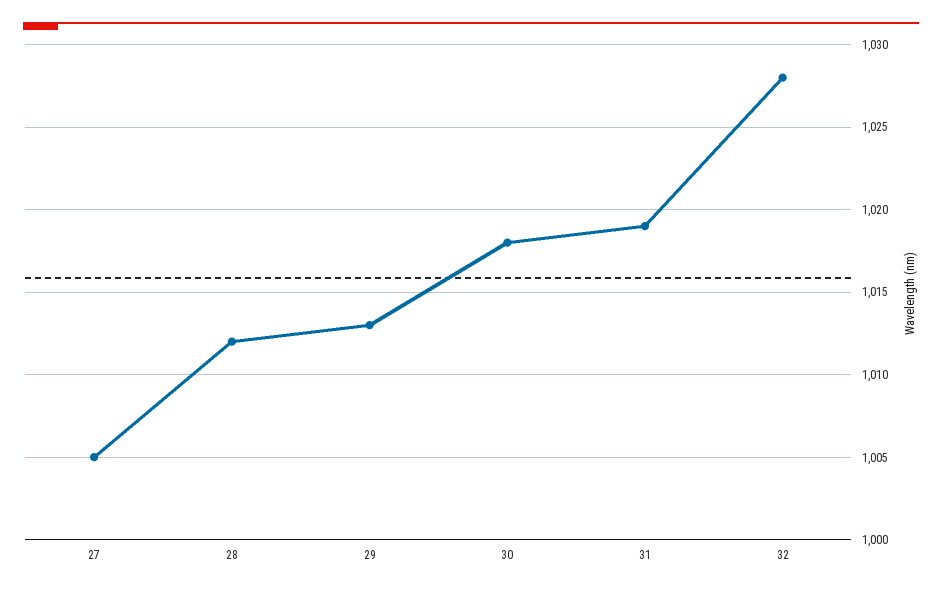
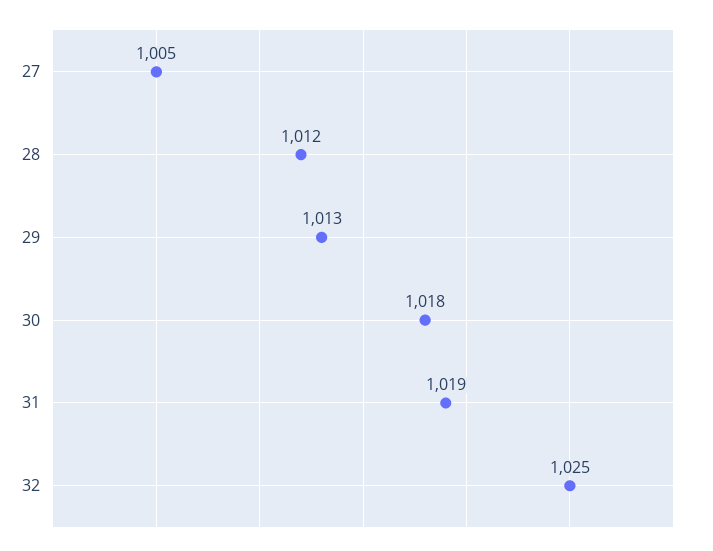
32: 1028 -> 1025

